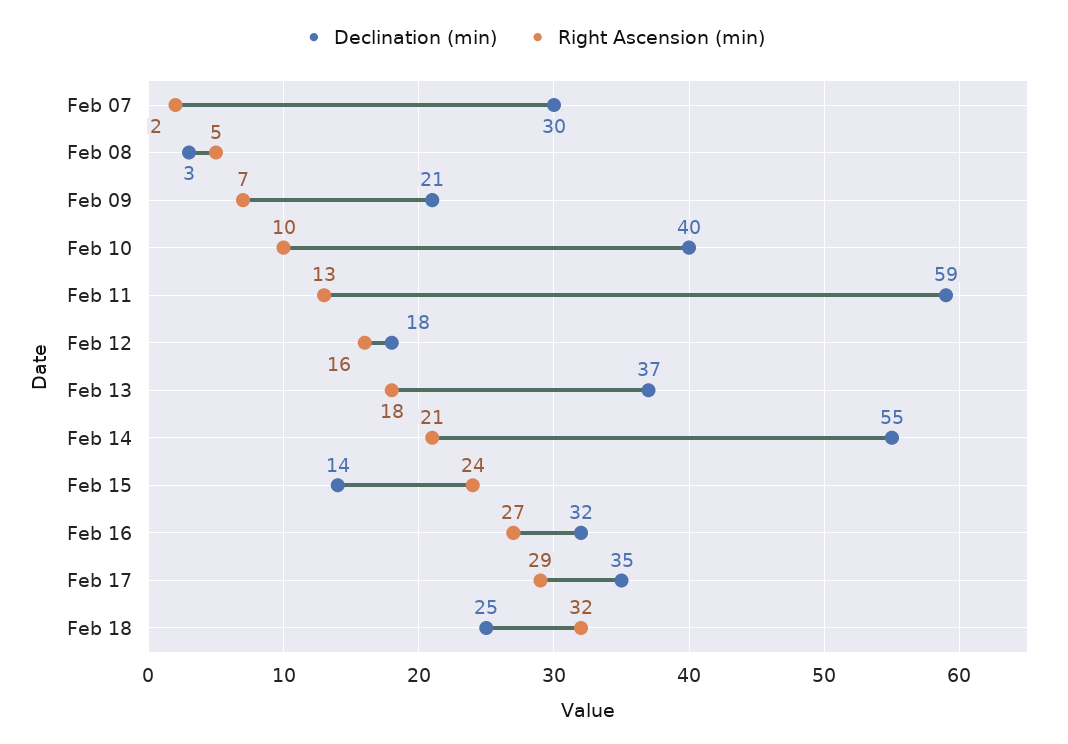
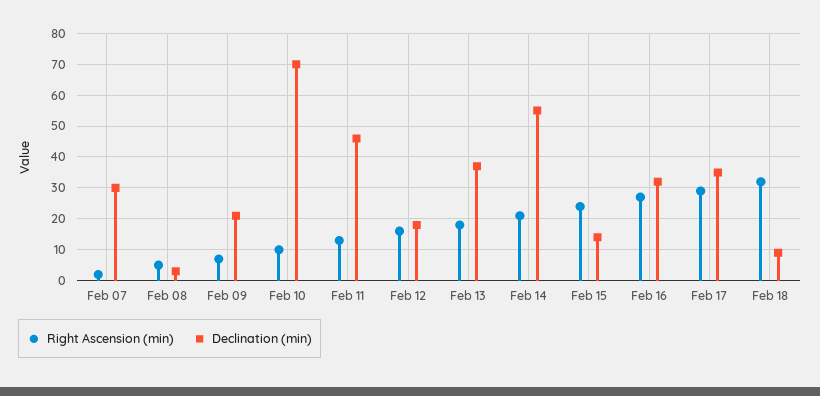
Declination (min), Feb 10: 40 -> 70
Declination (min), Feb 11: 59 -> 45
Declination (min), Feb 18: 25 -> 10

